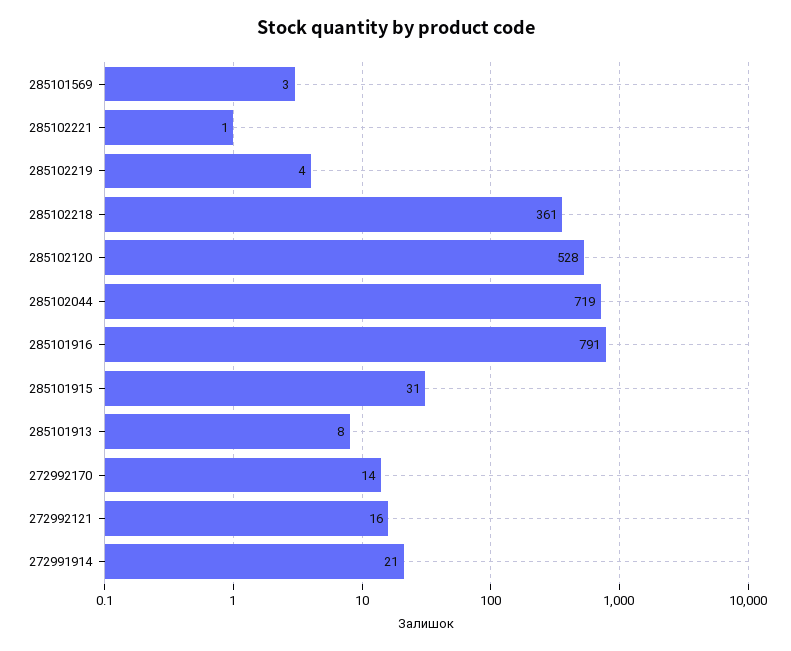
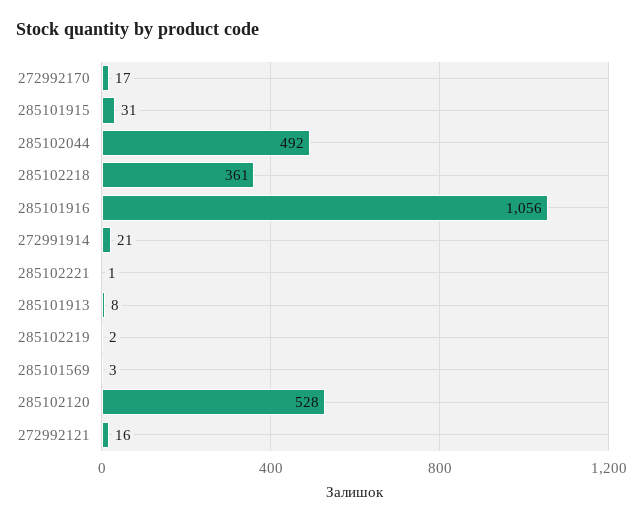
285102219: 4 -> 2
285102044: 719 -> 492
285101916: 791 -> 1056
272992170: 14 -> 17

